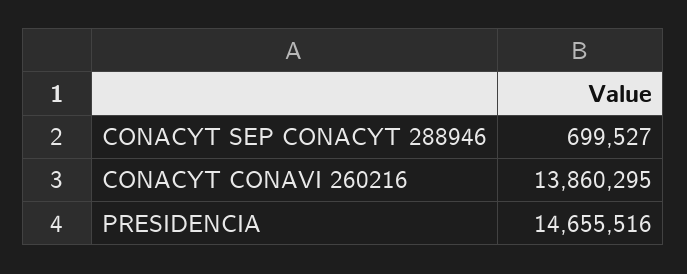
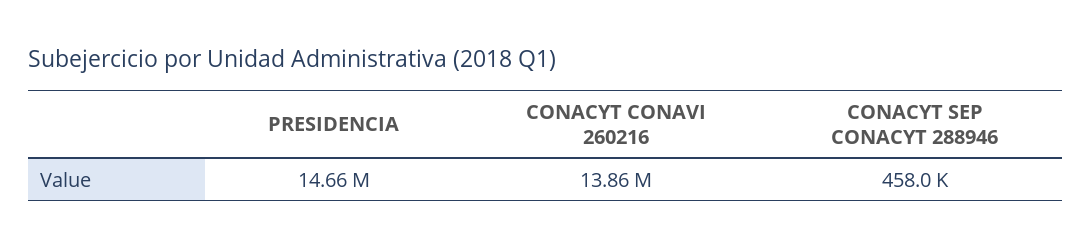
CONACYT SEP CONACYT 288946: 699527 -> 458000

